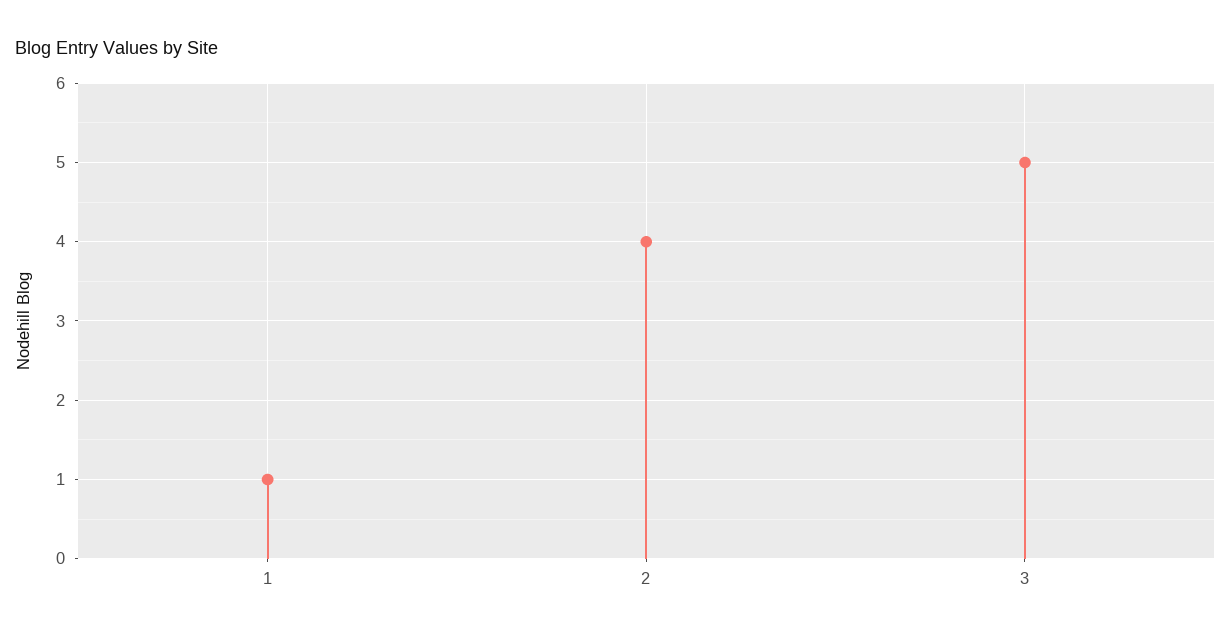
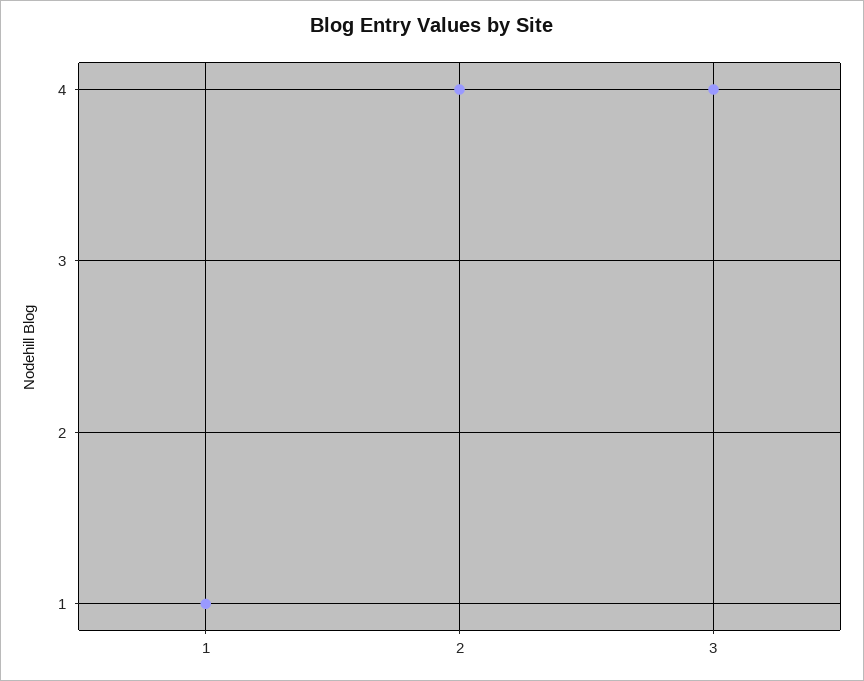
3: 5 -> 4

